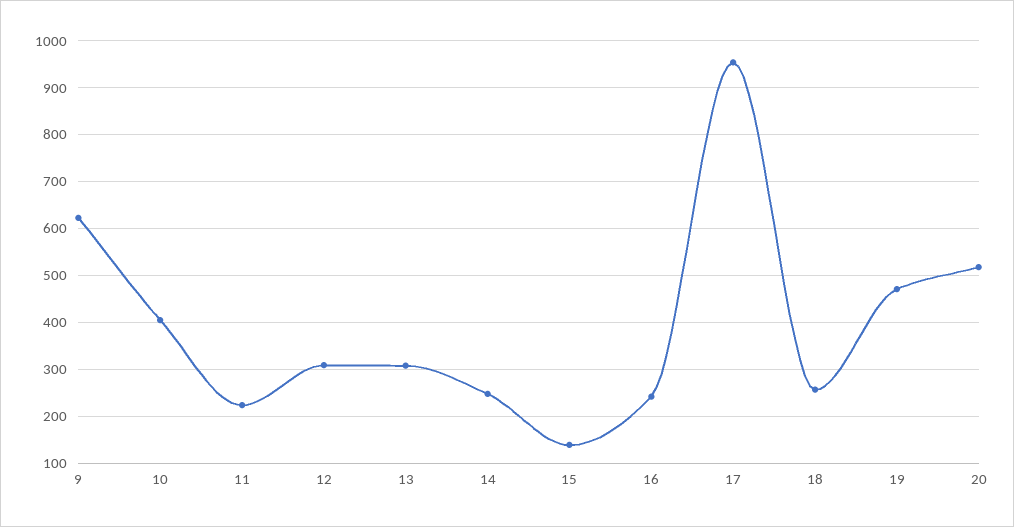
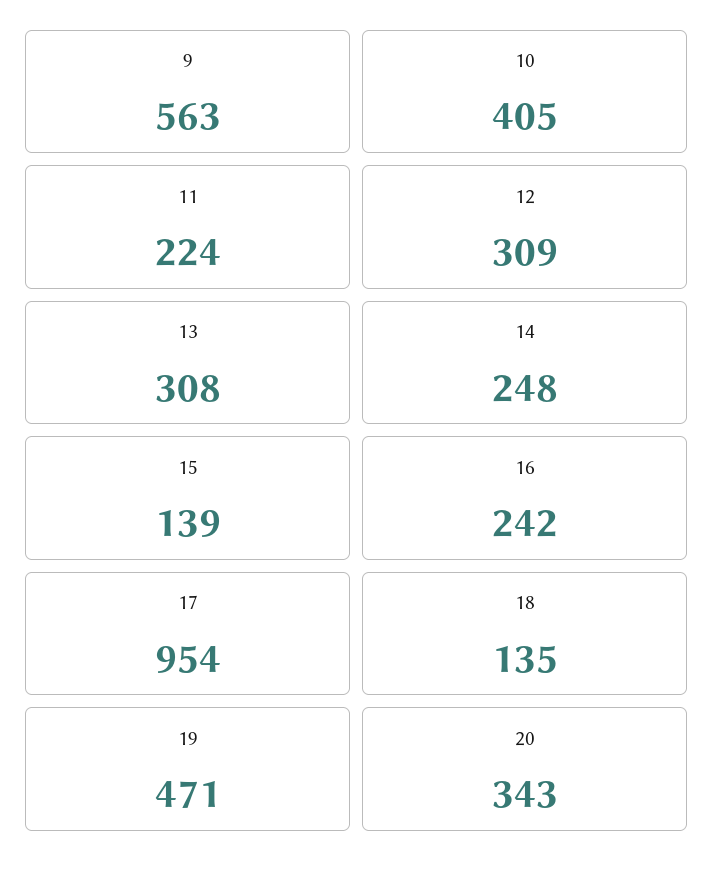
9: 620 -> 563
18: 260 -> 135
20: 520 -> 343

